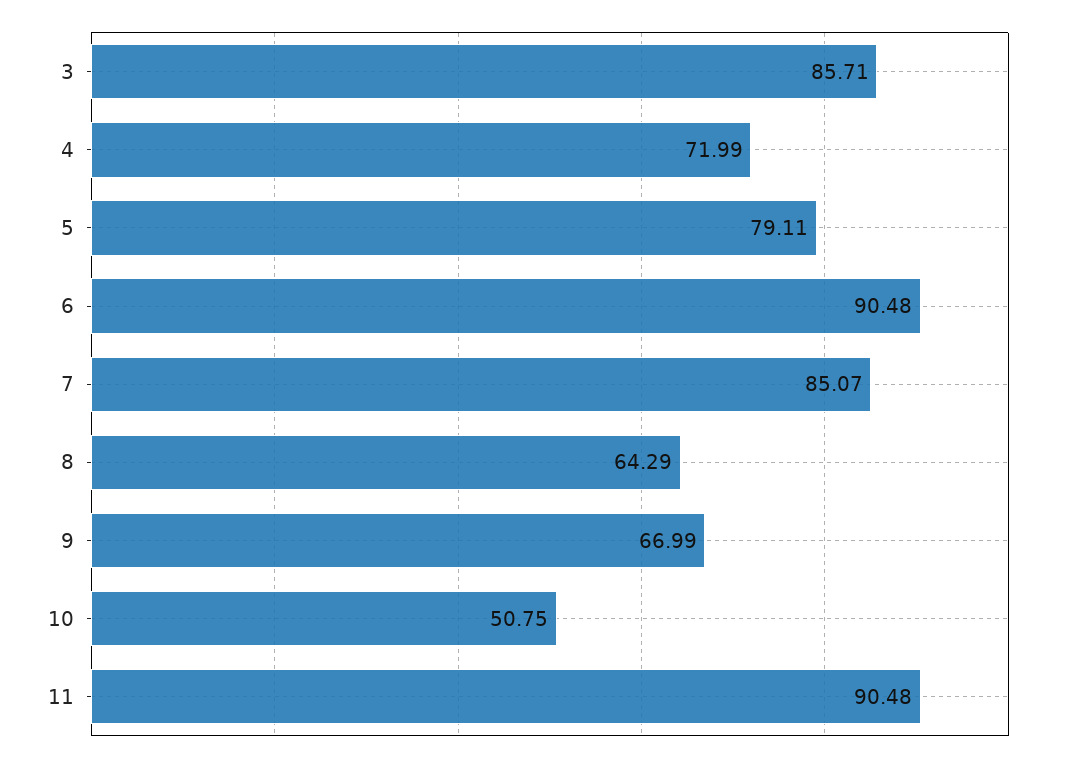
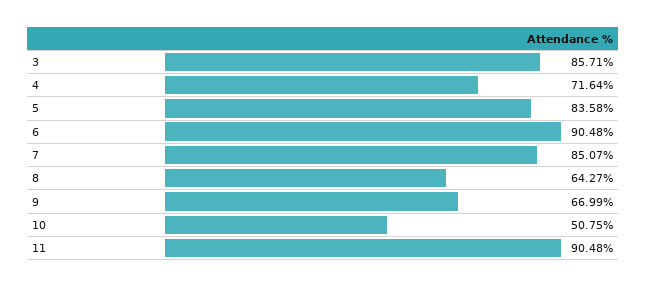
4: 71.99 -> 71.64
5: 79.11 -> 83.58
8: 64.29 -> 64.27

